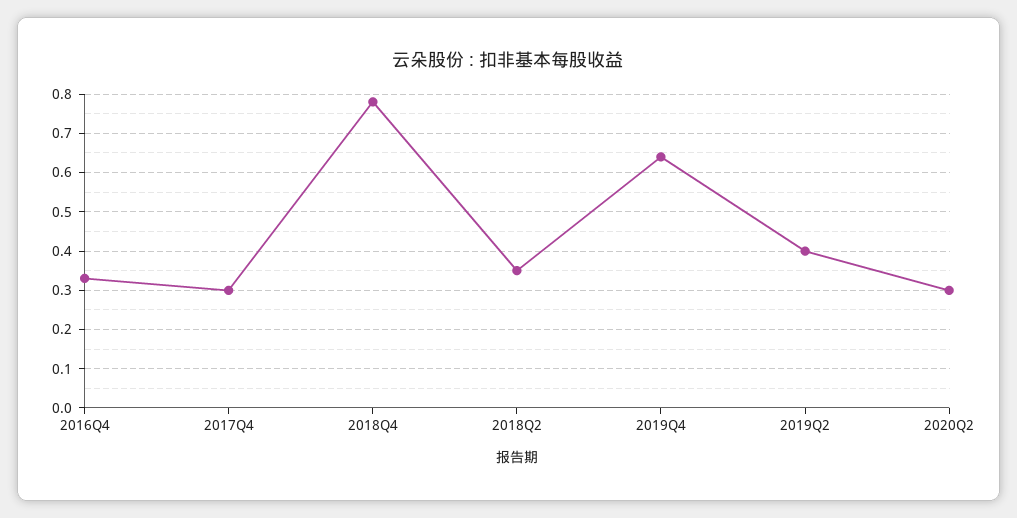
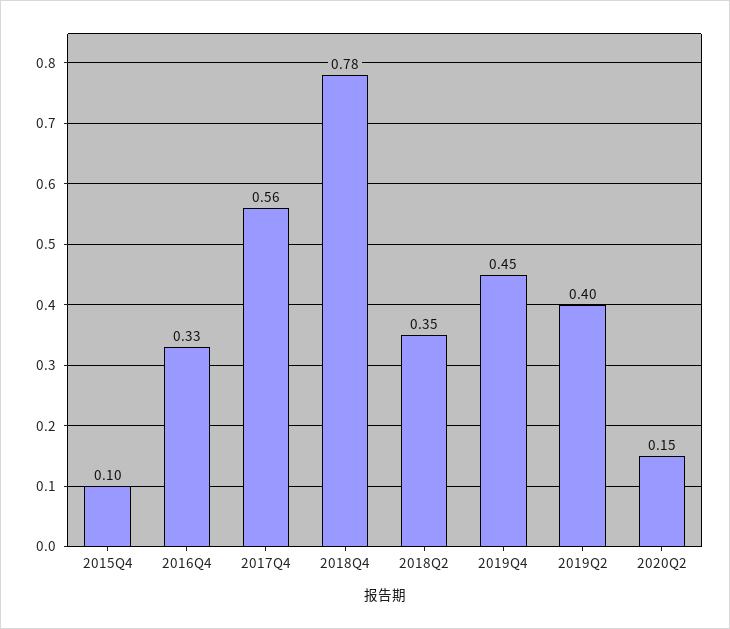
2017Q4: 0.3 -> 0.56
2019Q4: 0.65 -> 0.45
2020Q2: 0.3 -> 0.15
2015Q4: none -> 0.1

